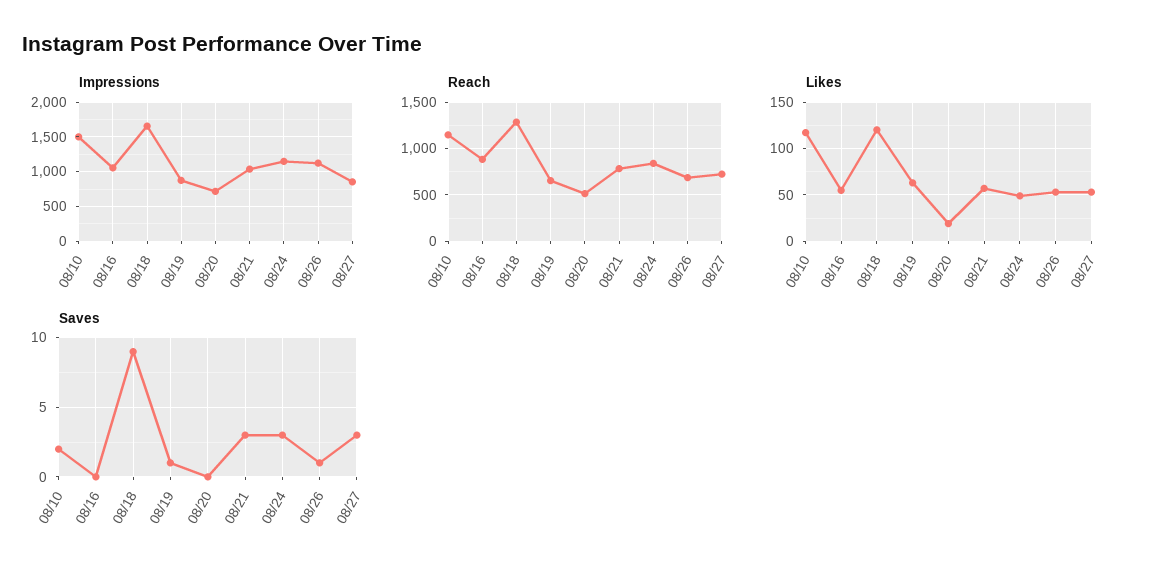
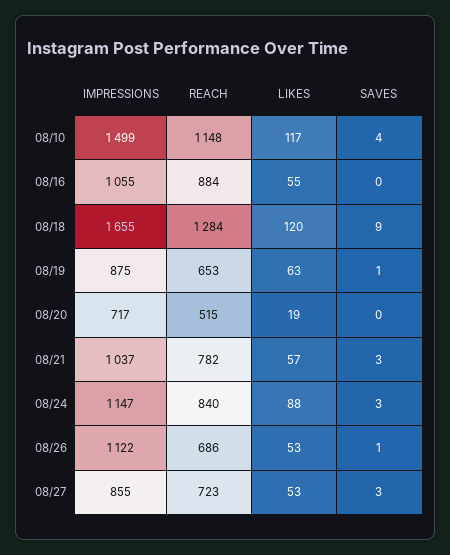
Likes, 08/24: 50 -> 88
Saves, 08/10: 2 -> 4

